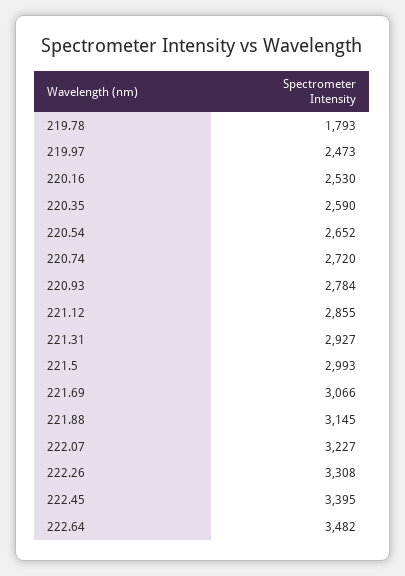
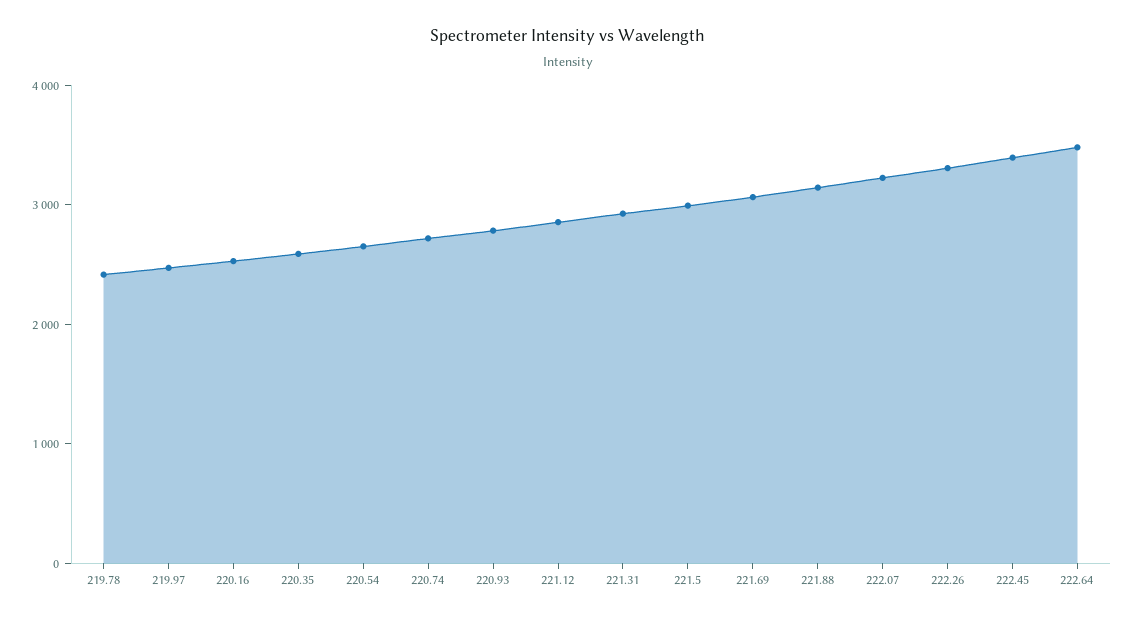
219.78: 1793 -> 2400

